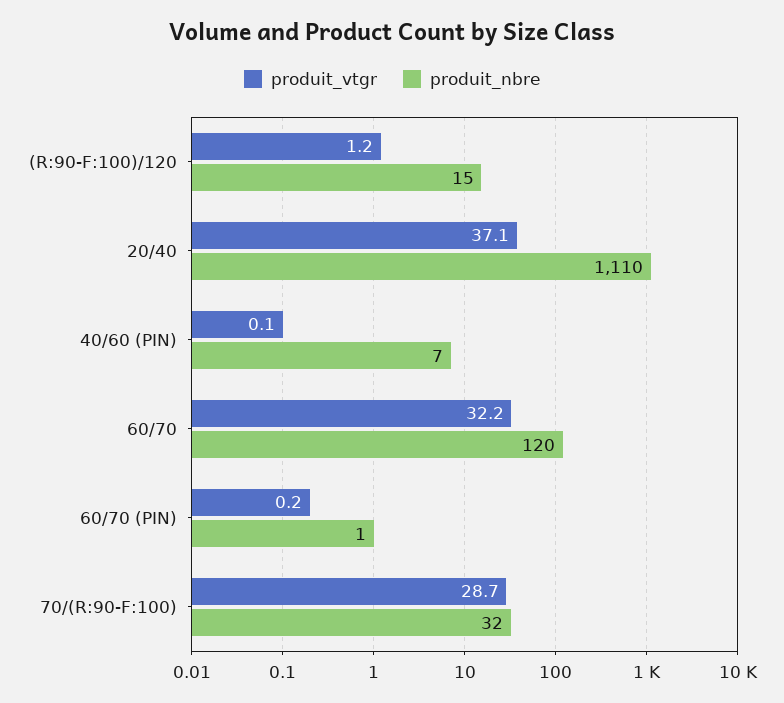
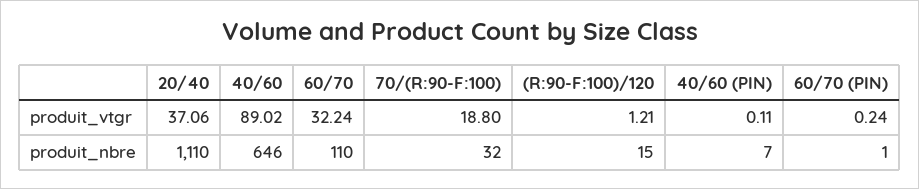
produit_nbre, 60/70: 120 -> 110
produit_vtgr, 70/(R:90-F:100): 28.7 -> 18.8
produit_vtgr, 40/60: none -> 89.02
produit_nbre, 40/60: none -> 646

